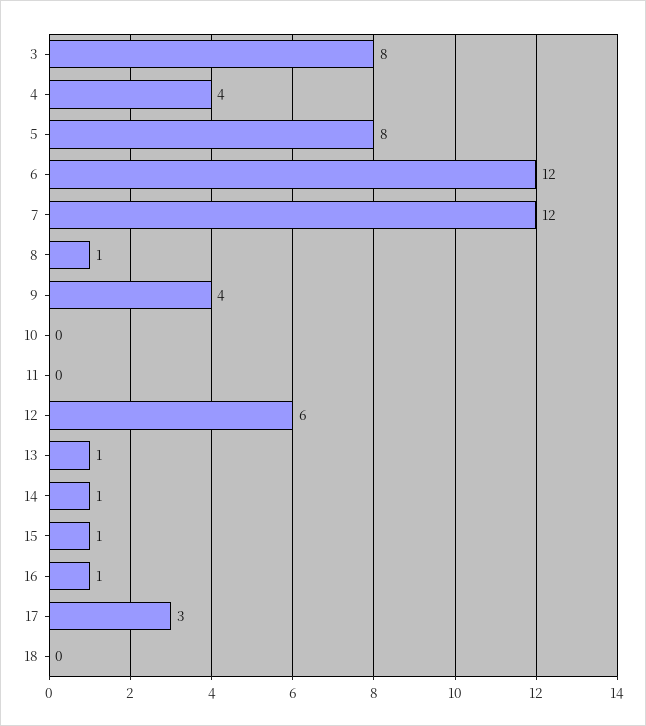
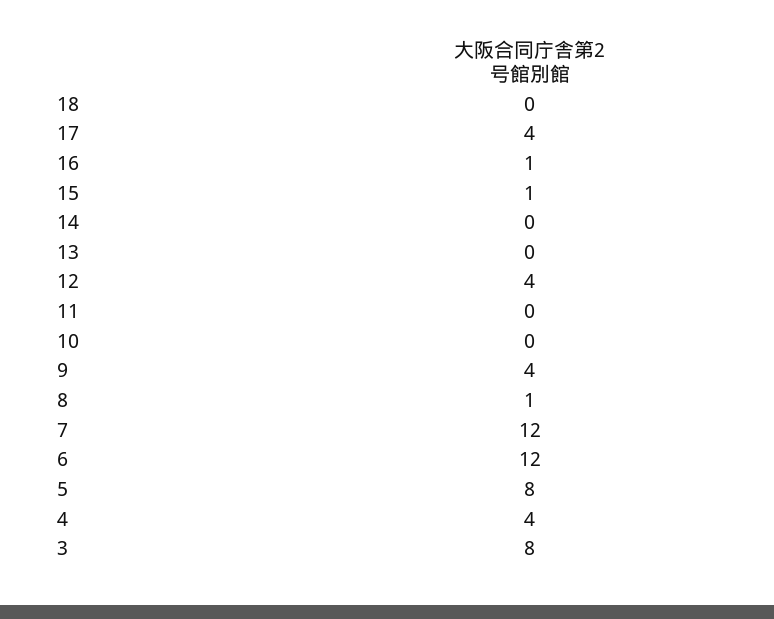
12: 6 -> 4
13: 1 -> 0
14: 1 -> 0
17: 3 -> 4

